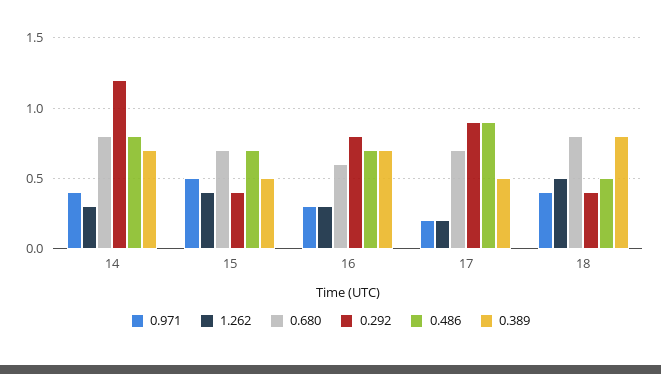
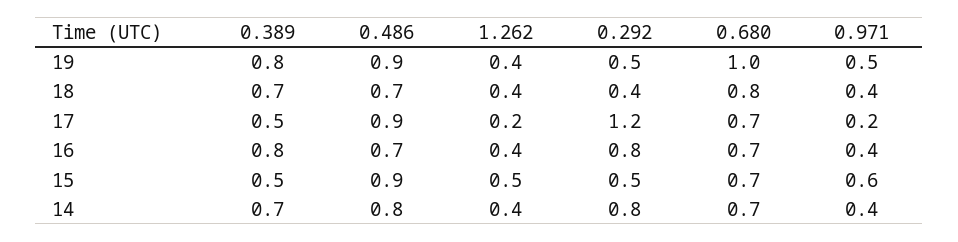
1.262, 14: 0.3 -> 0.4
0.680, 14: 0.8 -> 0.7
0.292, 14: 1.2 -> 0.8
0.971, 15: 0.5 -> 0.6
1.262, 15: 0.4 -> 0.5
0.292, 15: 0.4 -> 0.5
0.486, 15: 0.7 -> 0.9
0.971, 16: 0.3 -> 0.4
1.262, 16: 0.3 -> 0.4
0.680, 16: 0.6 -> 0.7
0.389, 16: 0.7 -> 0.8
0.292, 17: 0.9 -> 1.2
1.262, 18: 0.5 -> 0.4
0.486, 18: 0.5 -> 0.7
0.389, 18: 0.8 -> 0.7
0.389, 19: none -> 0.8
0.486, 19: none -> 0.9
1.262, 19: none -> 0.4
0.292, 19: none -> 0.5
0.680, 19: none -> 1
0.971, 19: none -> 0.5

